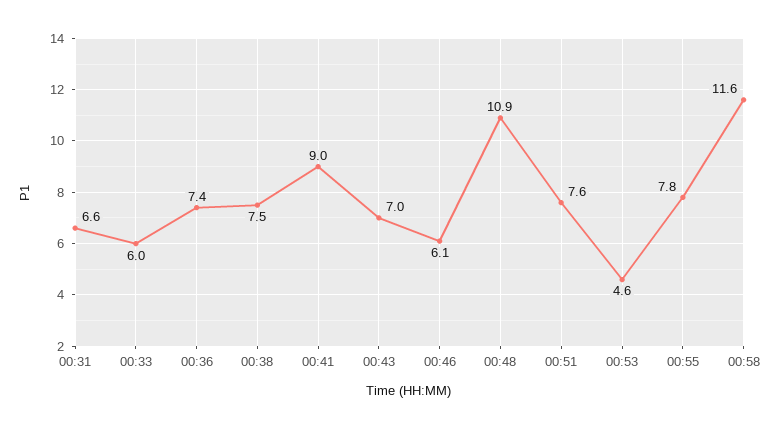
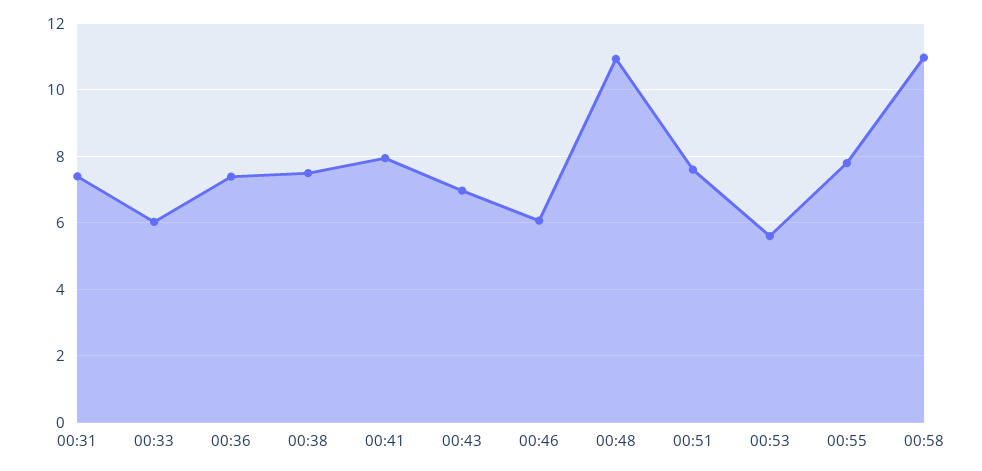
00:31: 6.6 -> 7.4
00:41: 9 -> 8
00:53: 4.6 -> 5.6
00:58: 11.6 -> 11

